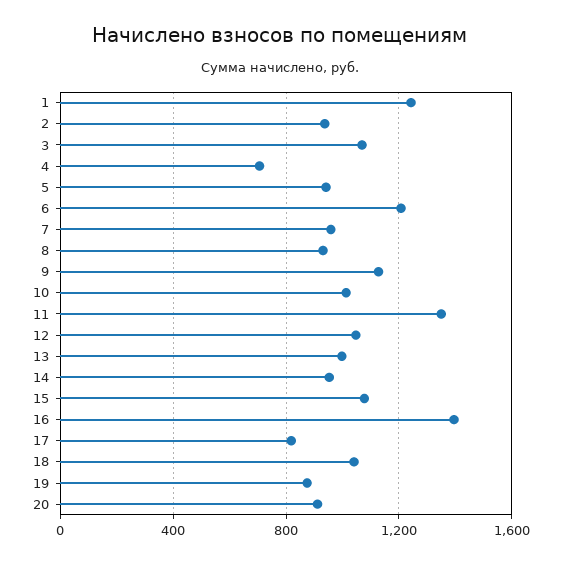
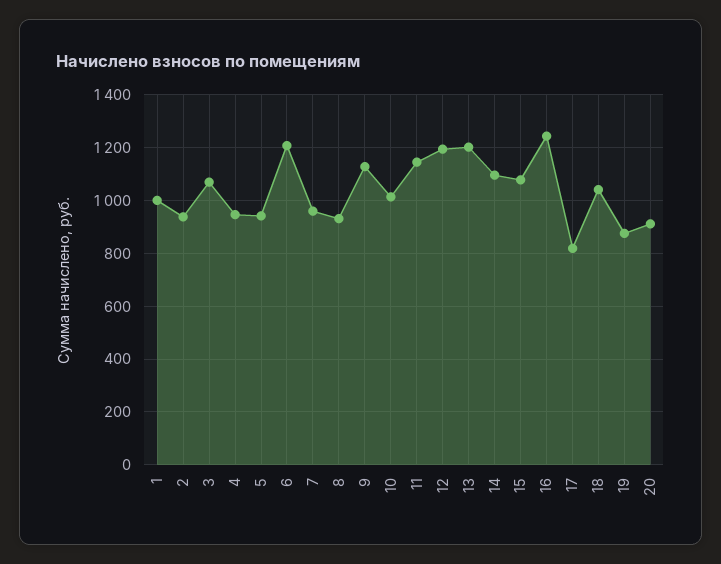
1: 1250 -> 1000
4: 700 -> 950
11: 1350 -> 1150
12: 1050 -> 1200
13: 1000 -> 1200
14: 950 -> 1100
16: 1400 -> 1250

